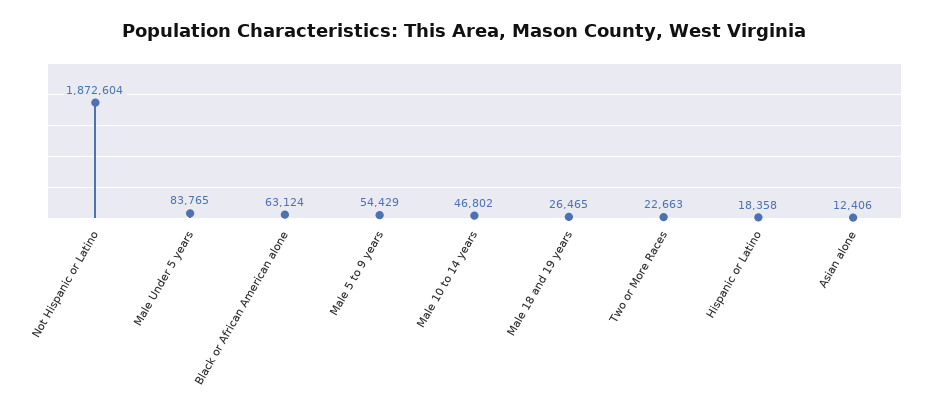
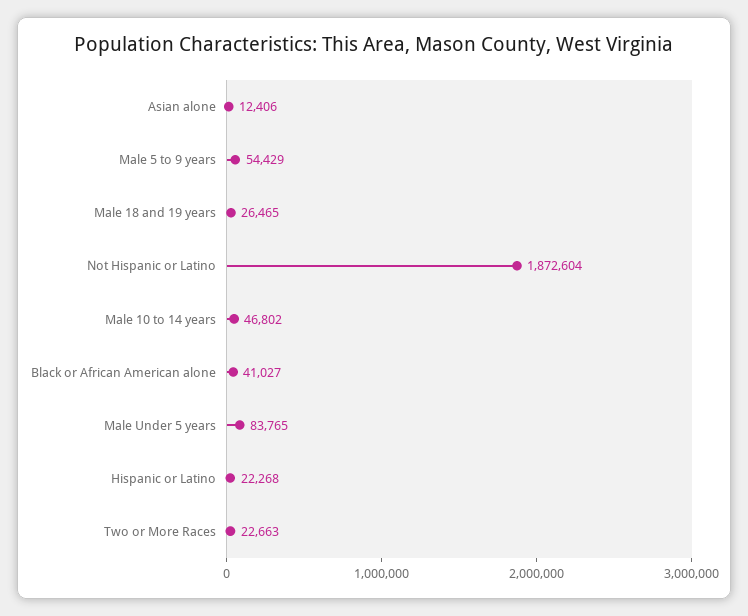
Black or African American alone: 63124 -> 41027
Hispanic or Latino: 18358 -> 22268

